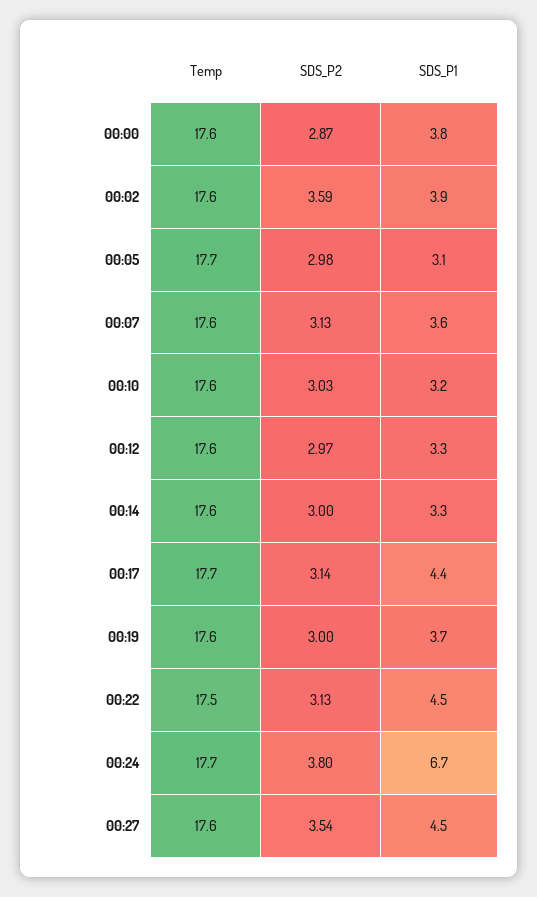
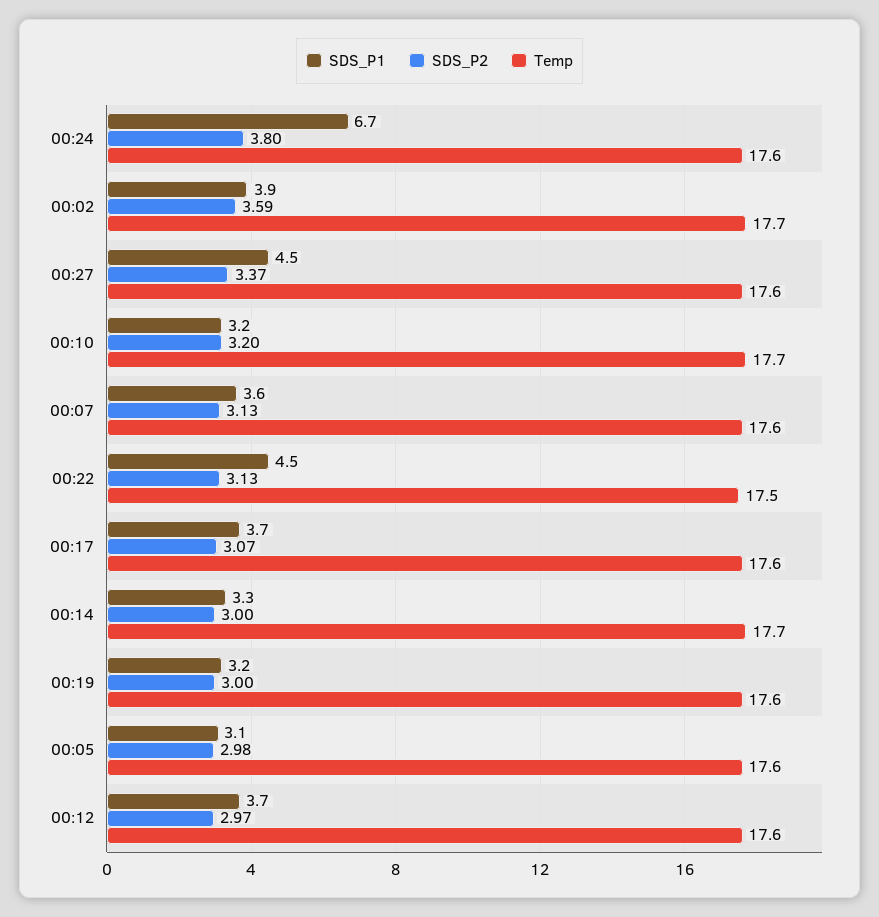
Temp, 00:00: 17.6 -> none
SDS_P2, 00:00: 2.87 -> none
SDS_P1, 00:00: 3.8 -> none
Temp, 00:02: 17.6 -> 17.7
Temp, 00:05: 17.7 -> 17.6
Temp, 00:10: 17.6 -> 17.7
SDS_P2, 00:10: 3.03 -> 3.2
SDS_P1, 00:12: 3.3 -> 3.7
Temp, 00:14: 17.6 -> 17.7
Temp, 00:17: 17.7 -> 17.6
SDS_P2, 00:17: 3.14 -> 3.07
SDS_P1, 00:17: 4.4 -> 3.7
SDS_P1, 00:19: 3.7 -> 3.2
Temp, 00:24: 17.7 -> 17.6
SDS_P2, 00:27: 3.54 -> 3.37

